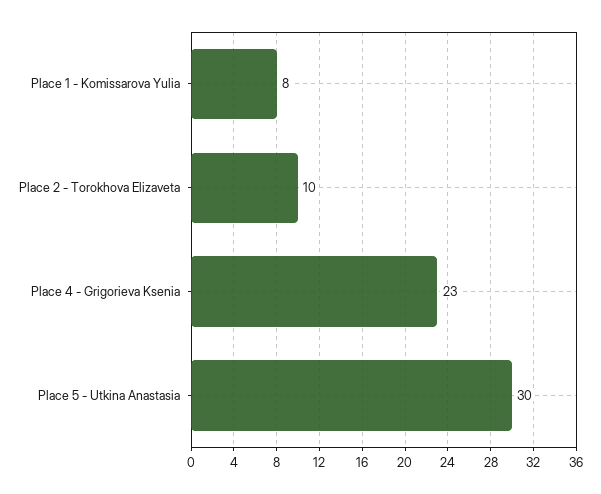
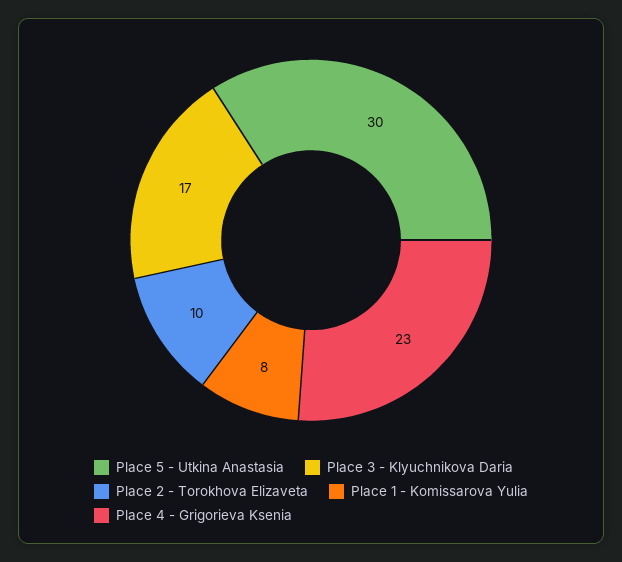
Place 3 - Klyuchnikova Daria: none -> 17

